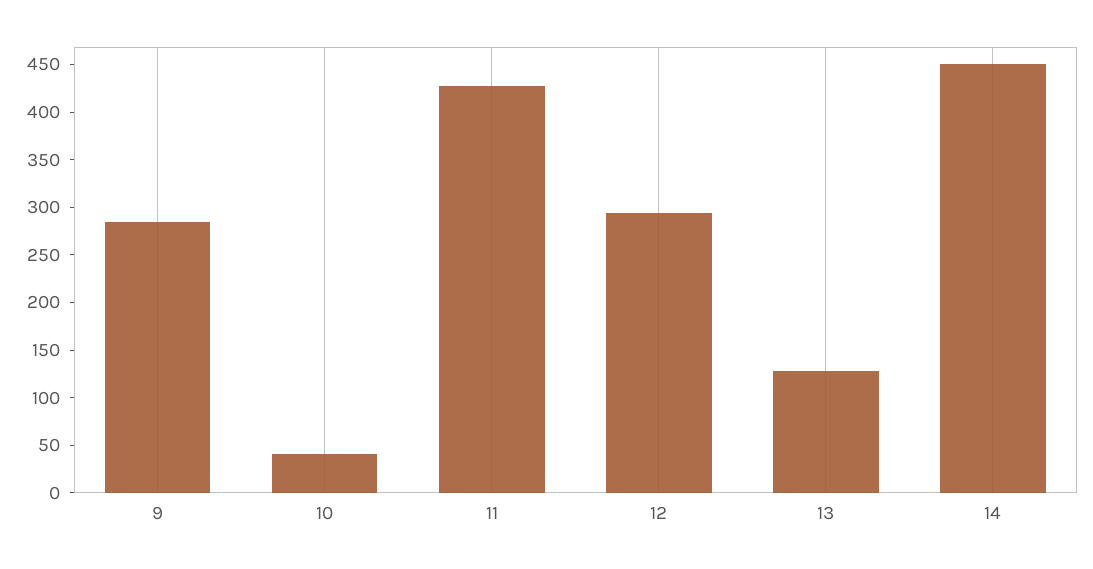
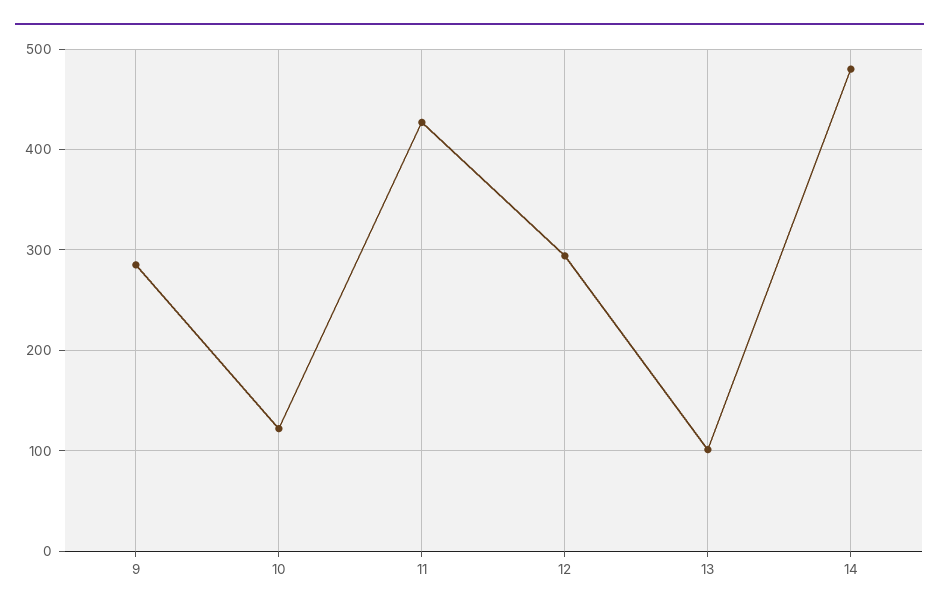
10: 40 -> 120
13: 130 -> 100
14: 450 -> 480

